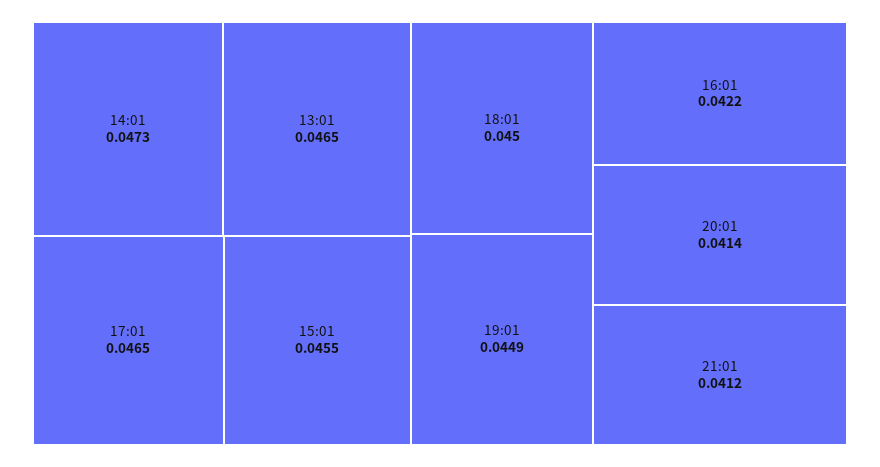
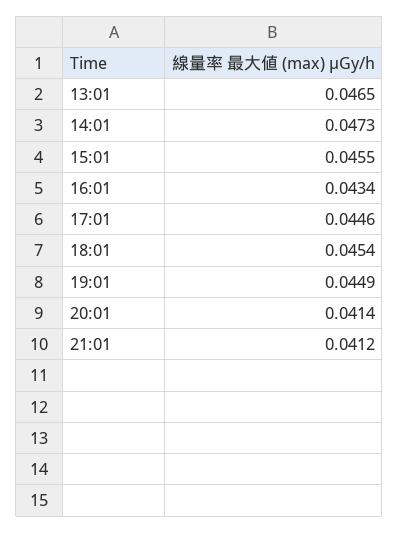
17:01: 0.0465 -> 0.0446
18:01: 0.045 -> 0.0454
16:01: 0.0422 -> 0.0434

